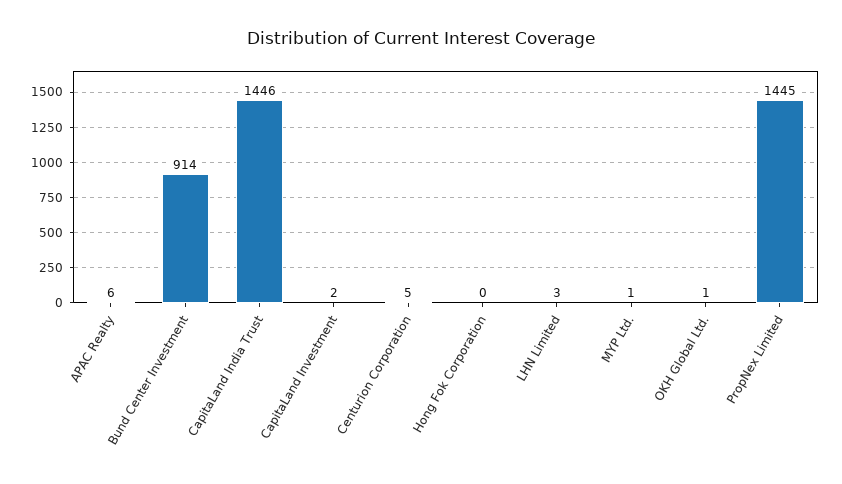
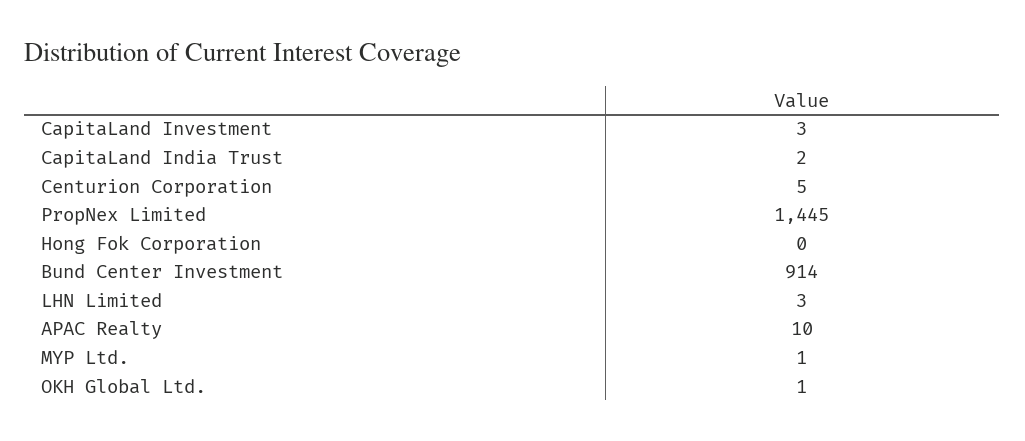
APAC Realty: 6 -> 10
CapitaLand India Trust: 1446 -> 2
CapitaLand Investment: 2 -> 3

